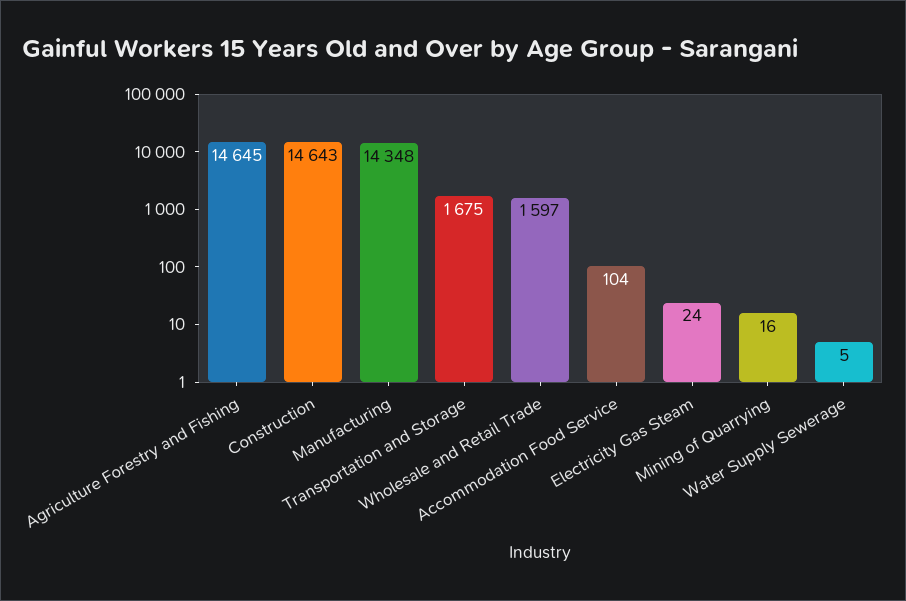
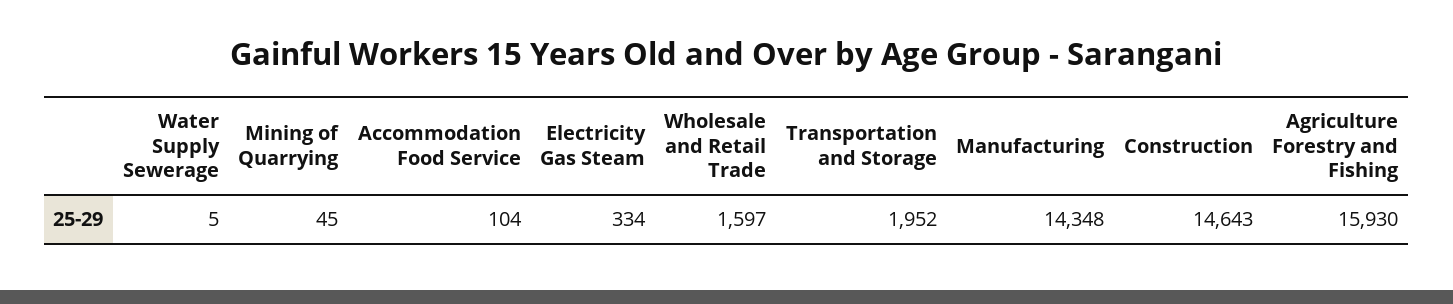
Agriculture Forestry and Fishing: 14645 -> 15930
Transportation and Storage: 1675 -> 1952
Electricity Gas Steam: 24 -> 334
Mining of Quarrying: 16 -> 45

